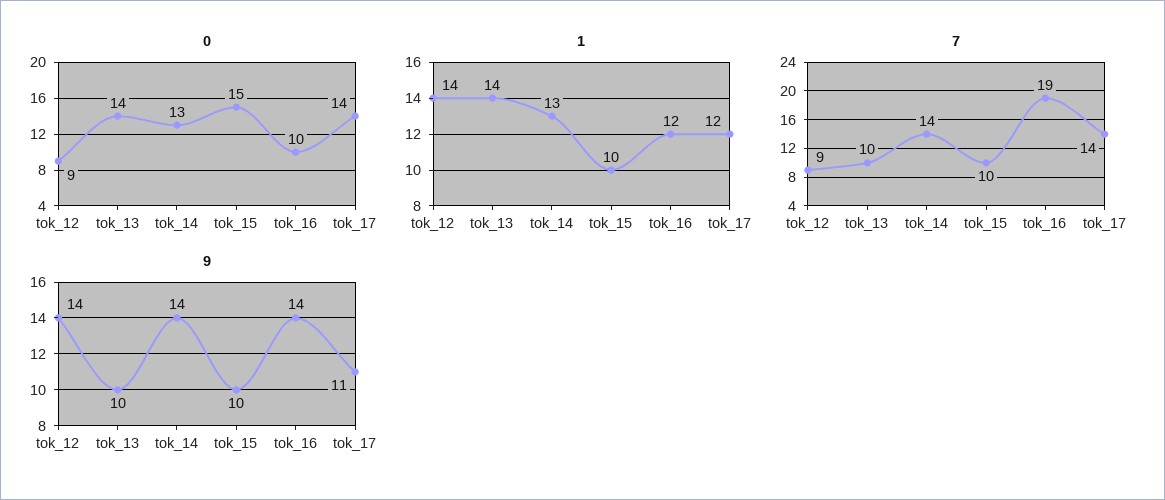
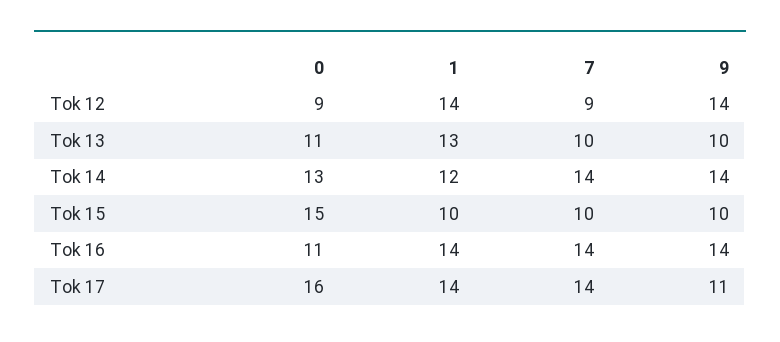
0, tok_13: 14 -> 11
0, tok_16: 10 -> 11
0, tok_17: 14 -> 16
1, tok_13: 14 -> 13
1, tok_14: 13 -> 12
1, tok_16: 12 -> 14
1, tok_17: 12 -> 14
7, tok_16: 19 -> 14

